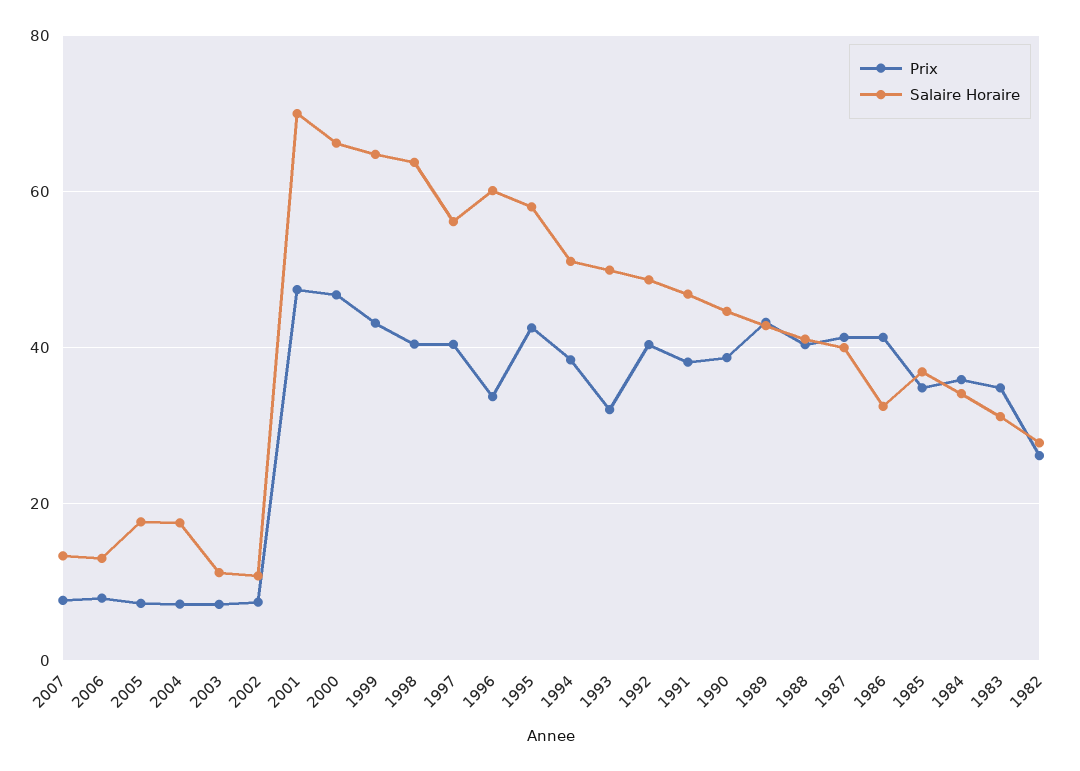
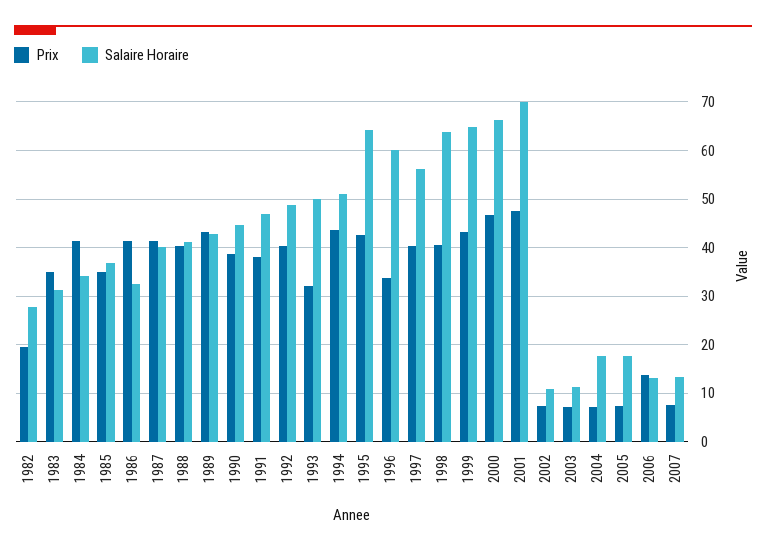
Prix, 2006: 8 -> 14
Salaire Horaire, 1995: 58 -> 64
Prix, 1994: 38 -> 44
Prix, 1984: 36 -> 42
Prix, 1982: 26 -> 20

